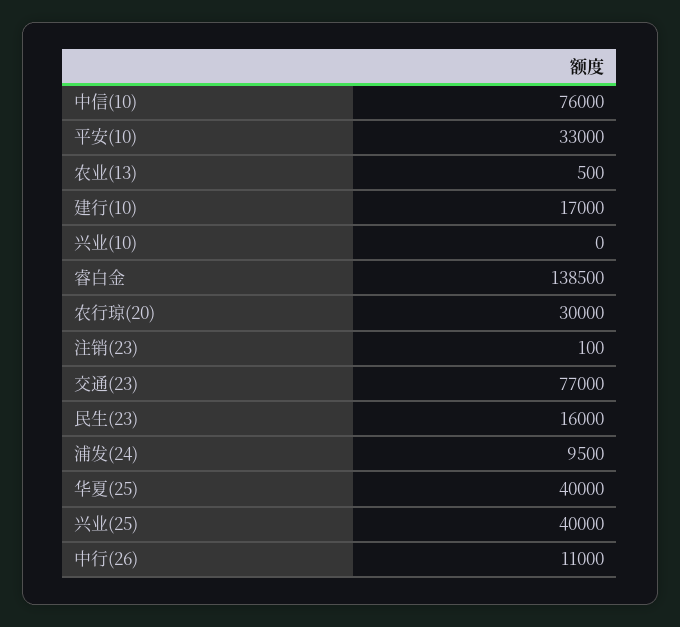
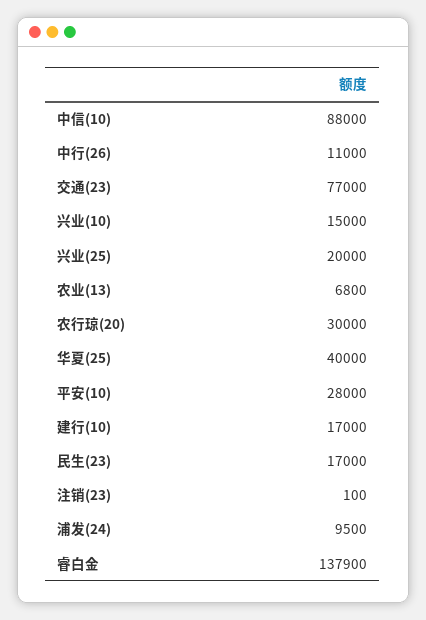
中信(10): 76000 -> 88000
平安(10): 33000 -> 28000
农业(13): 500 -> 6800
兴业(10): 0 -> 15000
睿白金: 138500 -> 137900
民生(23): 16000 -> 17000
兴业(25): 40000 -> 20000

